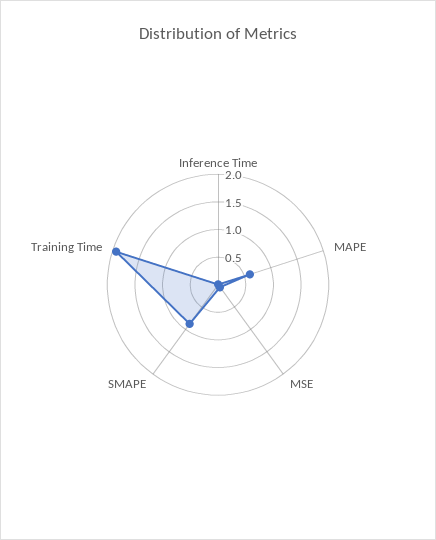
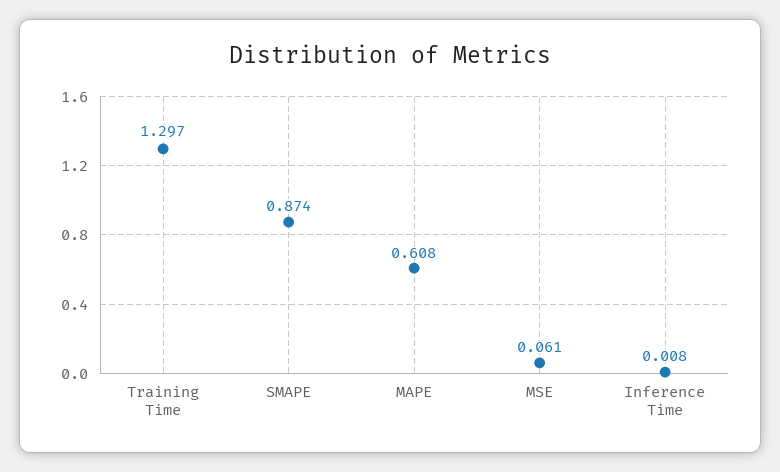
Training Time: 2 -> 1.297

